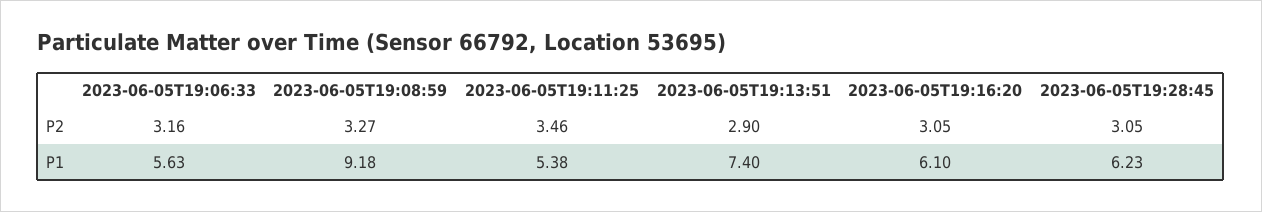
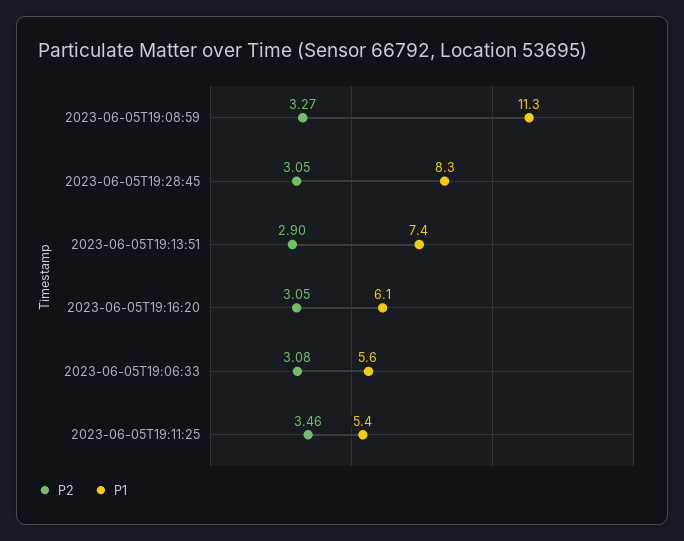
P2, 2023-06-05T19:06:33: 3.16 -> 3.08
P1, 2023-06-05T19:08:59: 9.18 -> 11.3
P1, 2023-06-05T19:28:45: 6.23 -> 8.3

